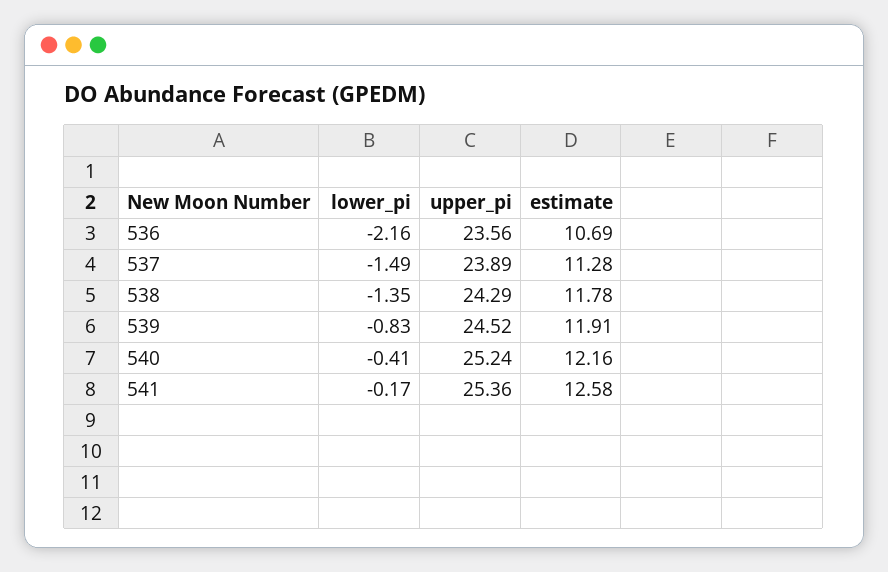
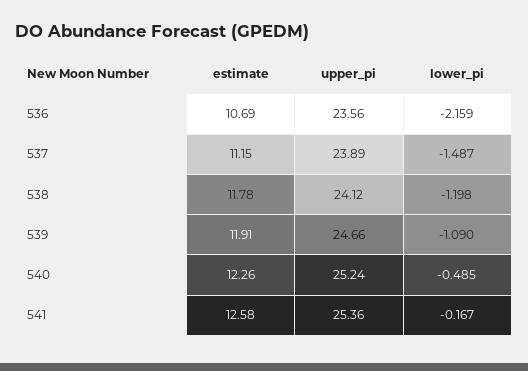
estimate, 537: 11.28 -> 11.15
lower_pi, 538: -1.35 -> -1.198
upper_pi, 538: 24.29 -> 24.12
lower_pi, 539: -0.83 -> -1.09
upper_pi, 539: 24.52 -> 24.66
lower_pi, 540: -0.41 -> -0.485
estimate, 540: 12.16 -> 12.26

